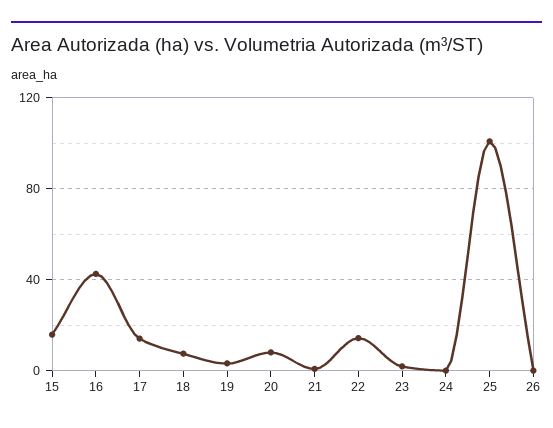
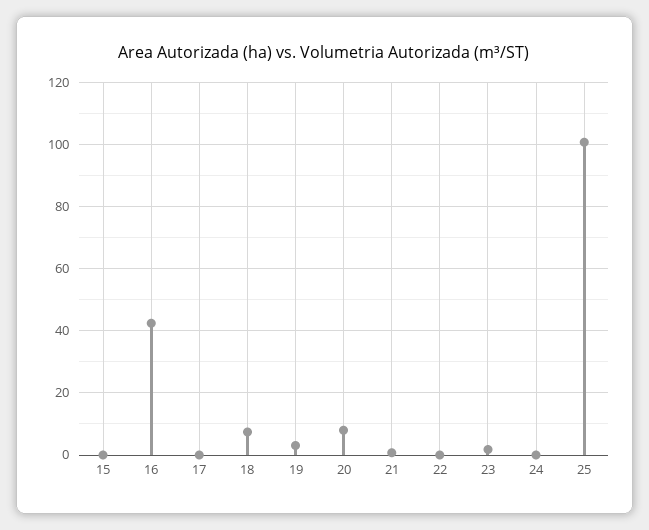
15: 15 -> 0
17: 15 -> 0
22: 15 -> 0
26: 0 -> none

